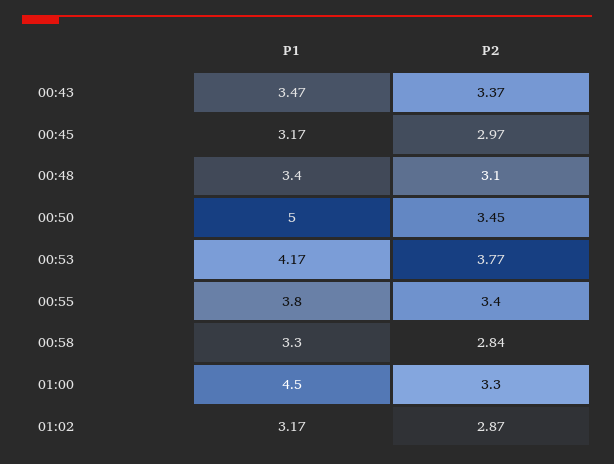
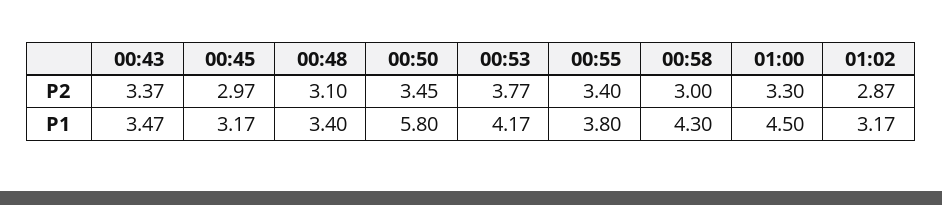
P1, 00:50: 5 -> 5.8
P1, 00:58: 3.3 -> 4.3
P2, 00:58: 2.84 -> 3

